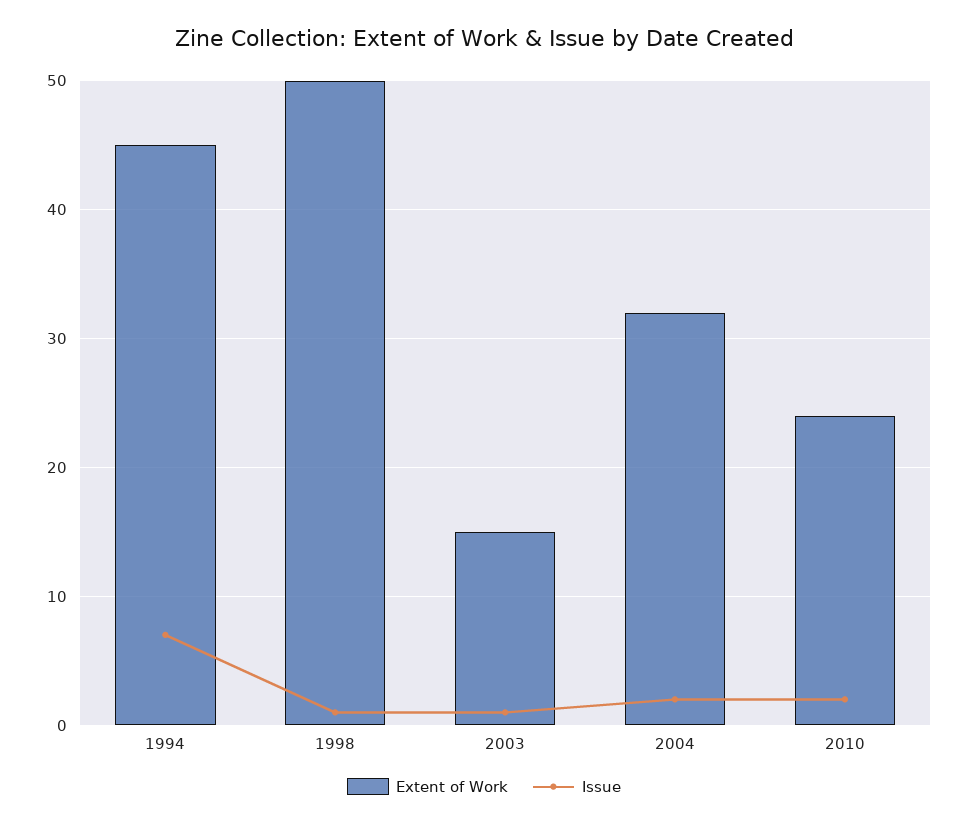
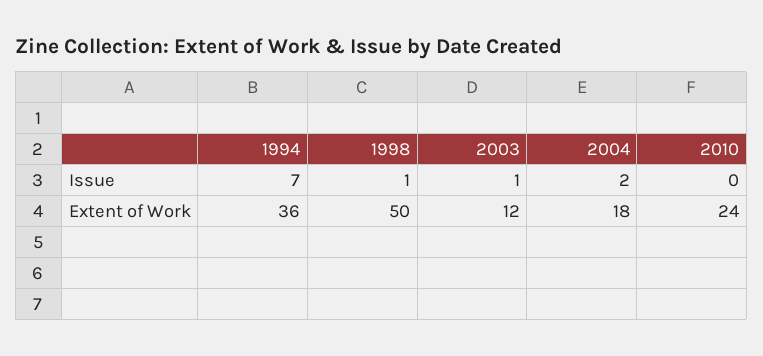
Extent of Work, 1994: 45 -> 36
Extent of Work, 2003: 15 -> 12
Extent of Work, 2004: 32 -> 18
Issue, 2010: 2 -> 0

